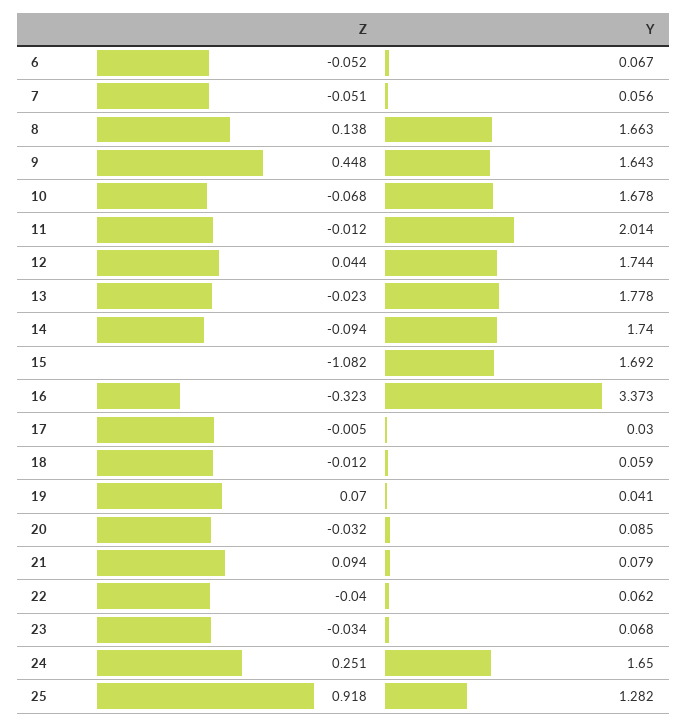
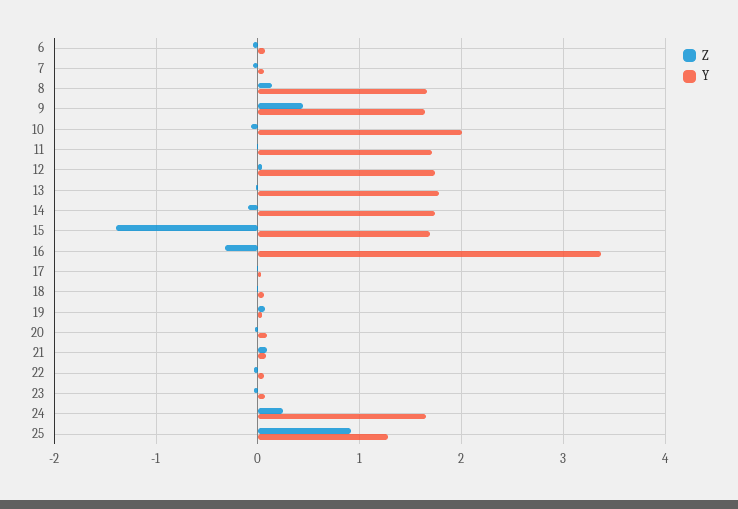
Y, 10: 1.678 -> 2
Y, 11: 2.014 -> 1.7
Z, 15: -1.082 -> -1.4

